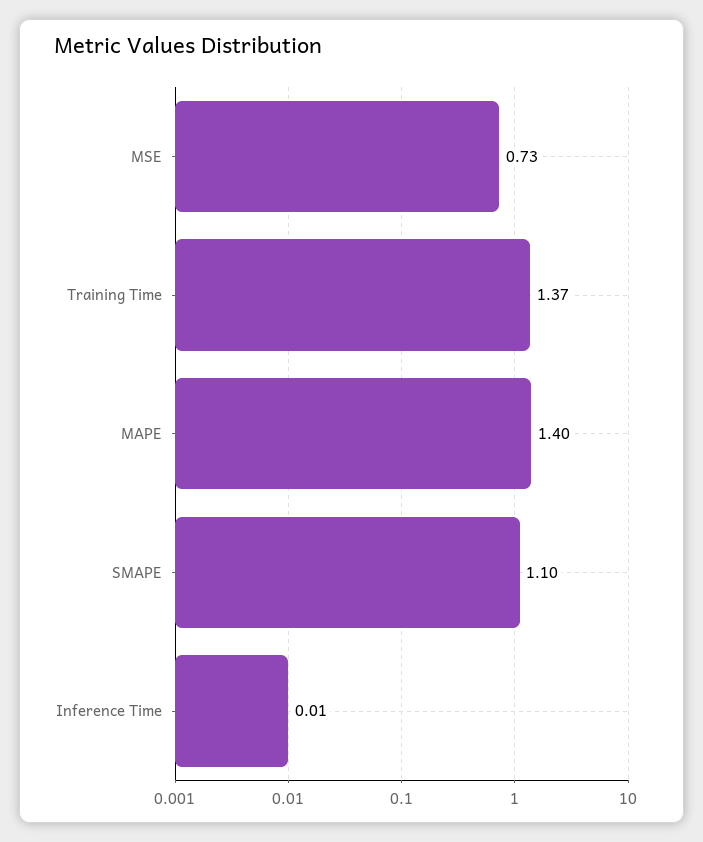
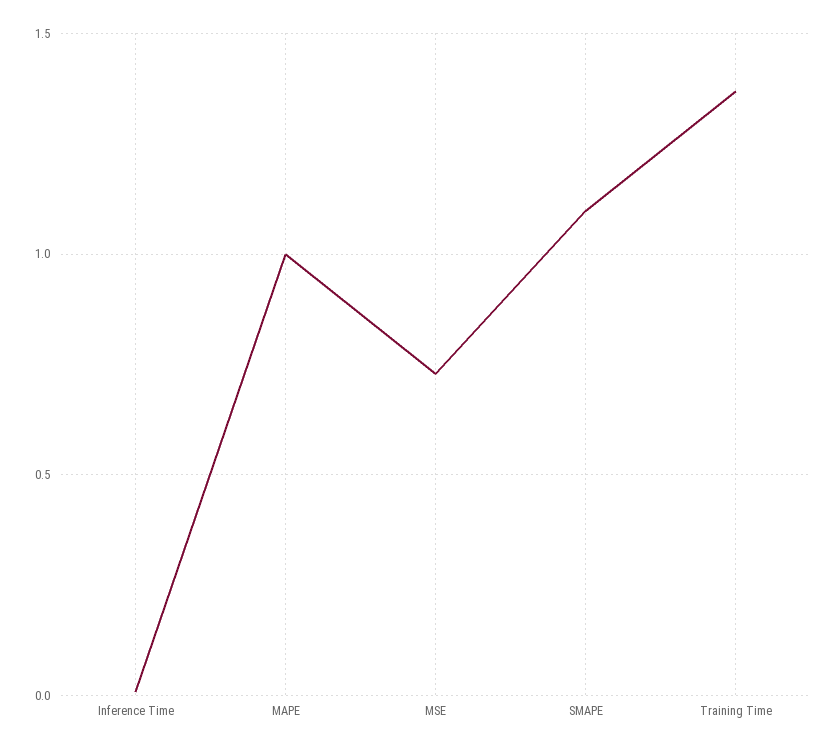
MAPE: 1.4 -> 1

